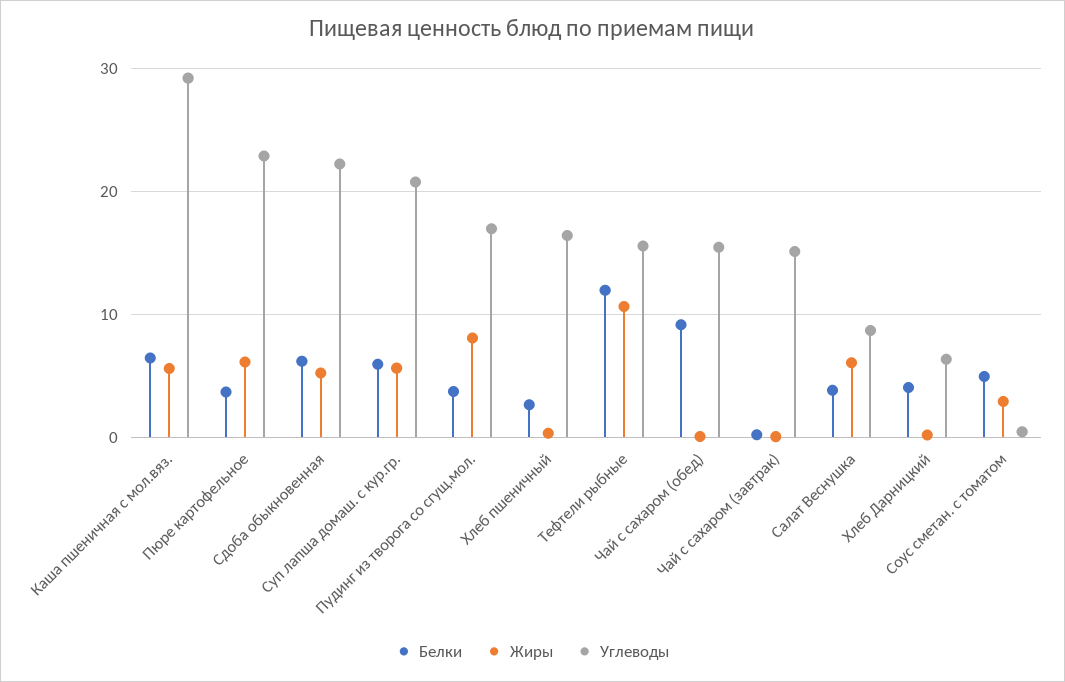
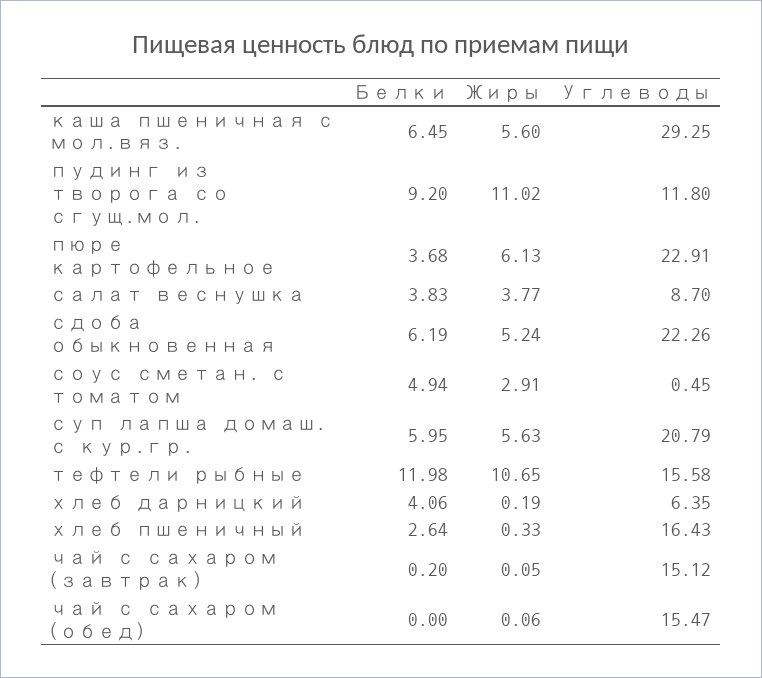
Белки, Пудинг из творога со сгущ.мол.: 4 -> 9.2
Жиры, Пудинг из творога со сгущ.мол.: 8 -> 11.02
Углеводы, Пудинг из творога со сгущ.мол.: 17 -> 11.8
Белки, Чай с сахаром (обед): 9 -> 0
Жиры, Салат Веснушка: 6 -> 3.77

